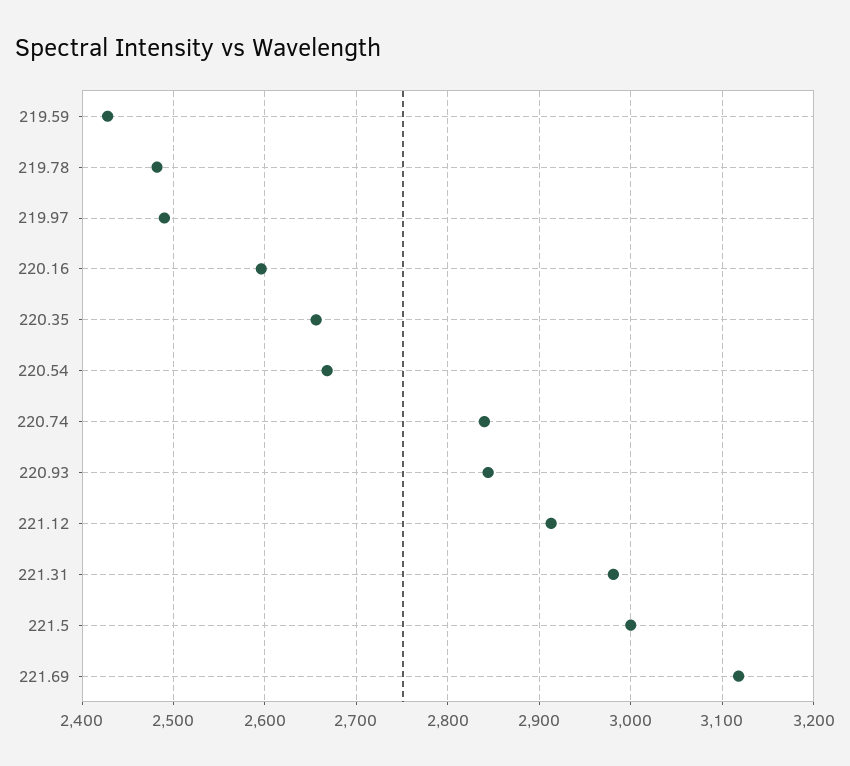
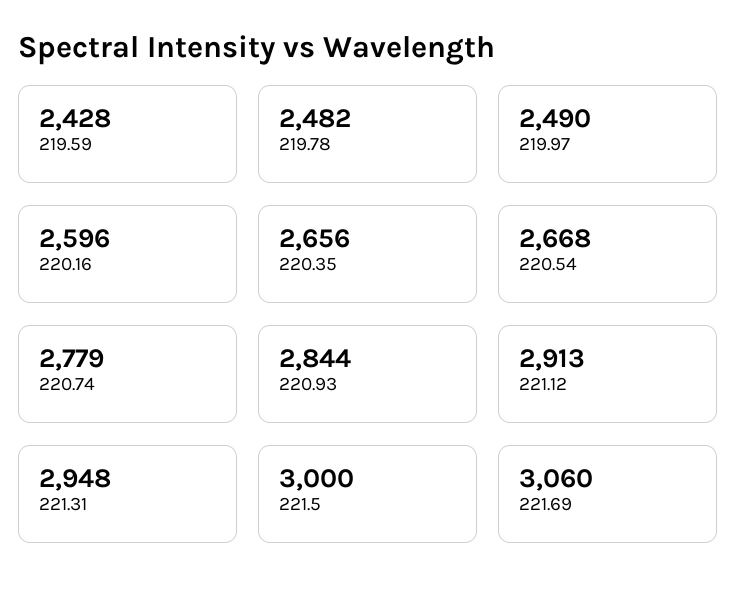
220.74: 2840 -> 2779
221.31: 2980 -> 2948
221.69: 3120 -> 3060

